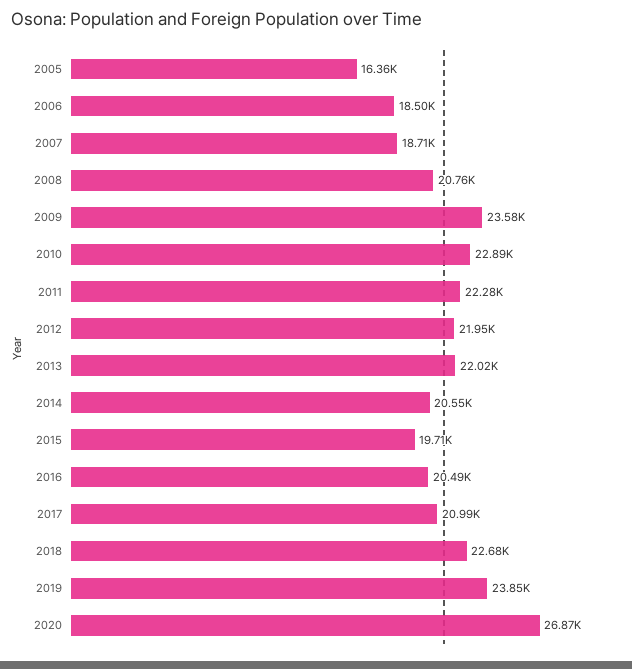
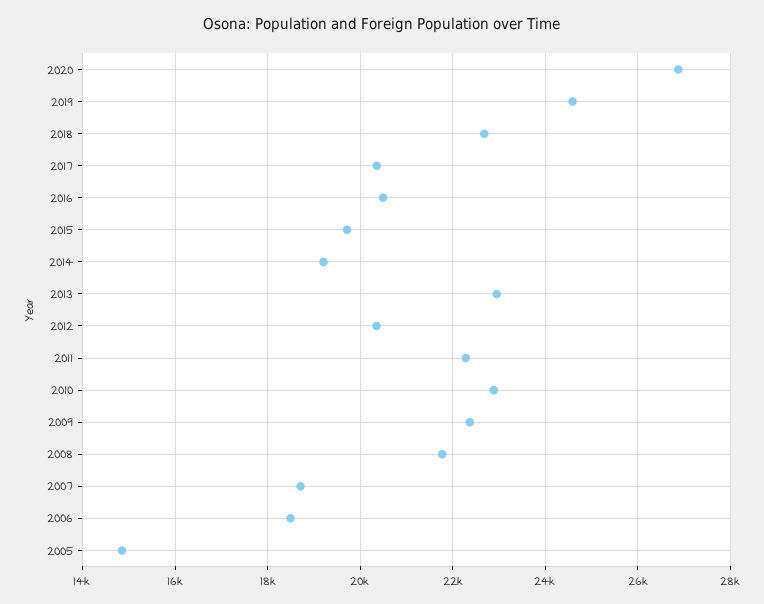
2005: 16360 -> 14800
2008: 20760 -> 21800
2009: 23580 -> 22400
2012: 21950 -> 20400
2013: 22020 -> 23000
2014: 20550 -> 19200
2017: 20990 -> 20400
2019: 23850 -> 24600

